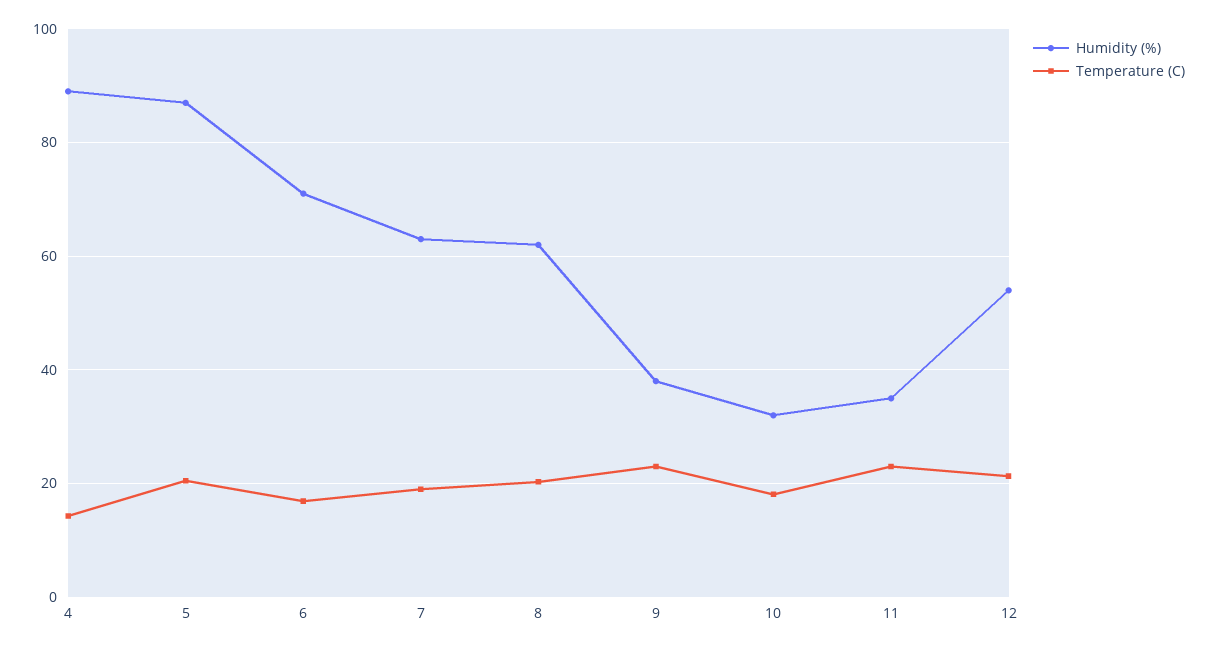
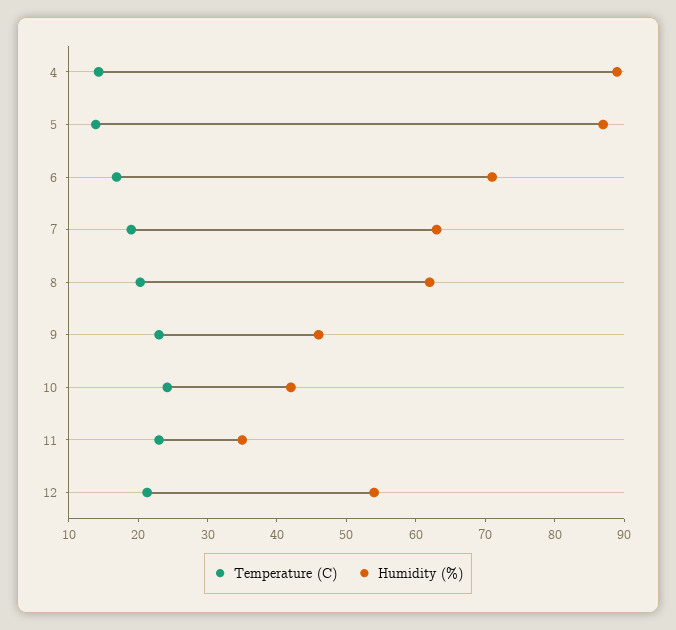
Temperature (C), 5: 20 -> 14
Humidity (%), 9: 38 -> 46
Humidity (%), 10: 32 -> 42
Temperature (C), 10: 18 -> 24

